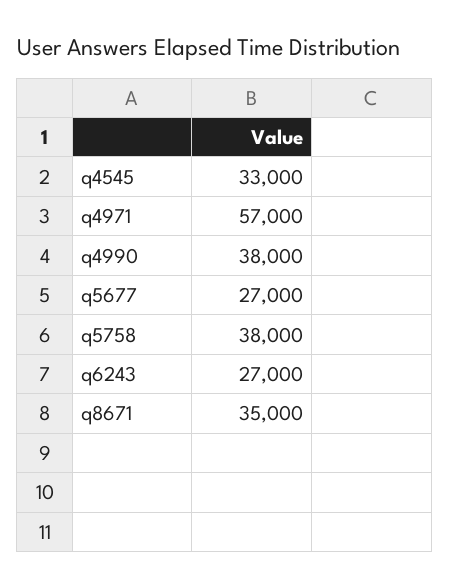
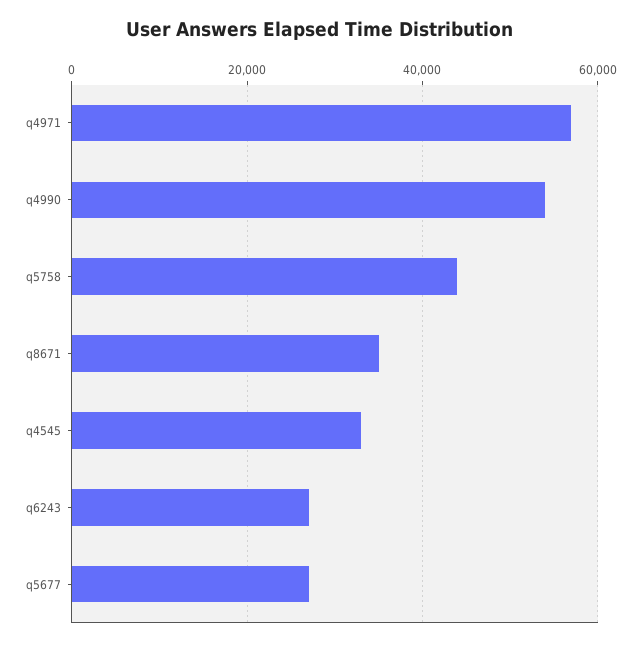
q4990: 38000 -> 54000
q5758: 38000 -> 44000

